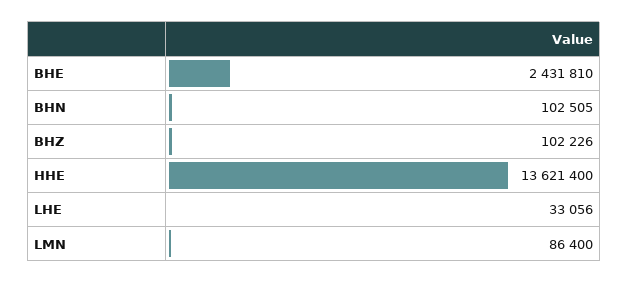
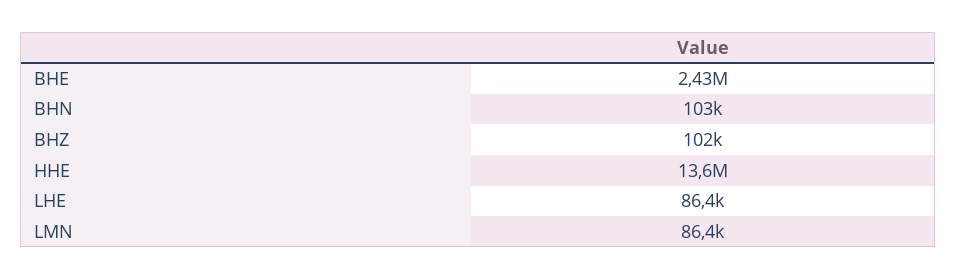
LHE: 33056 -> 86400

